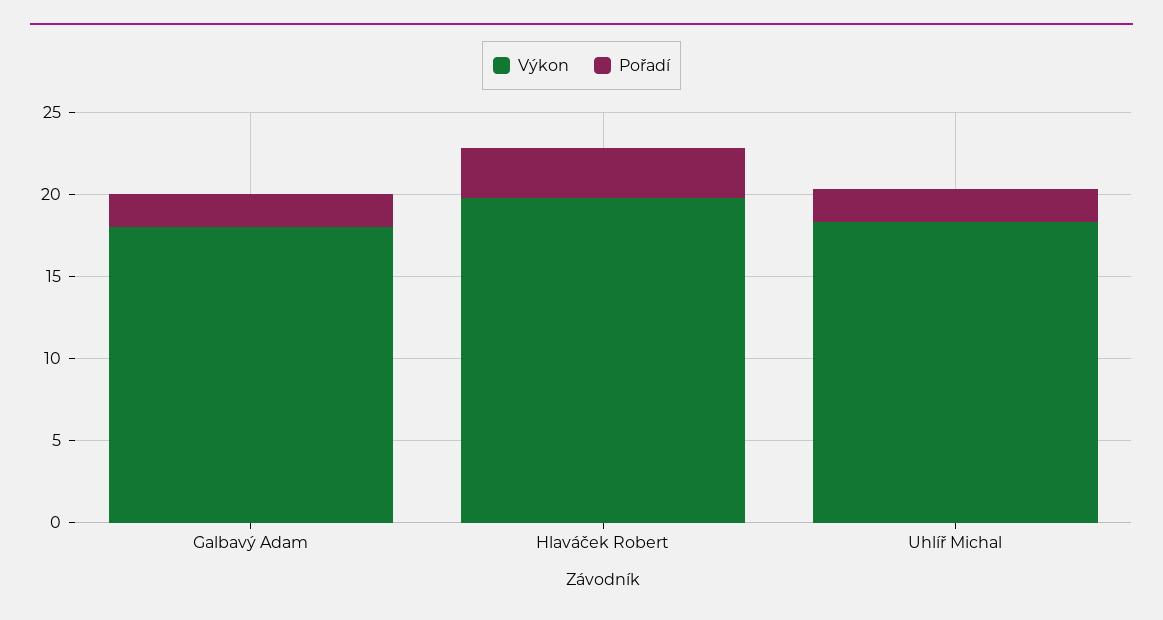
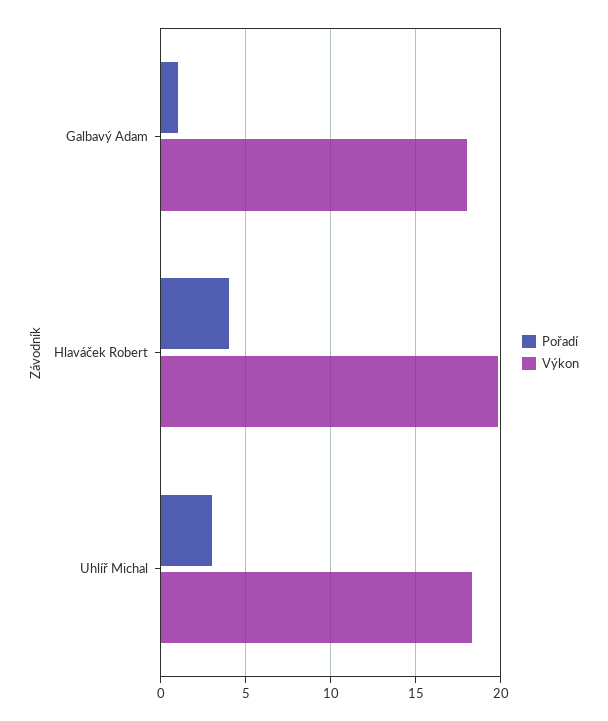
Pořadí, Galbavý Adam: 2 -> 1
Pořadí, Hlaváček Robert: 3 -> 4
Pořadí, Uhlíř Michal: 2 -> 3

